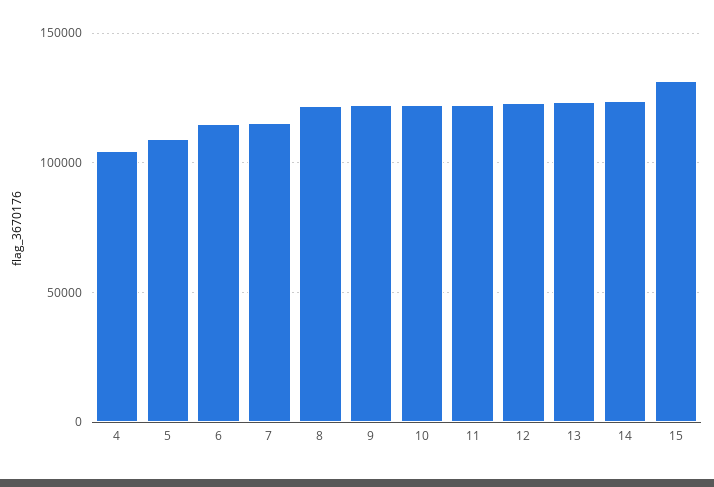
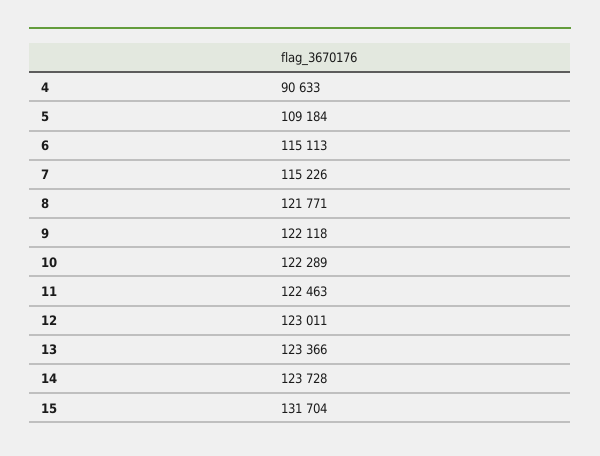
4: 105000 -> 90633

